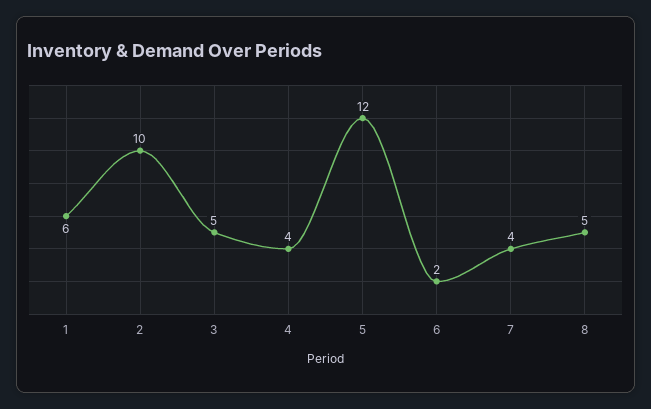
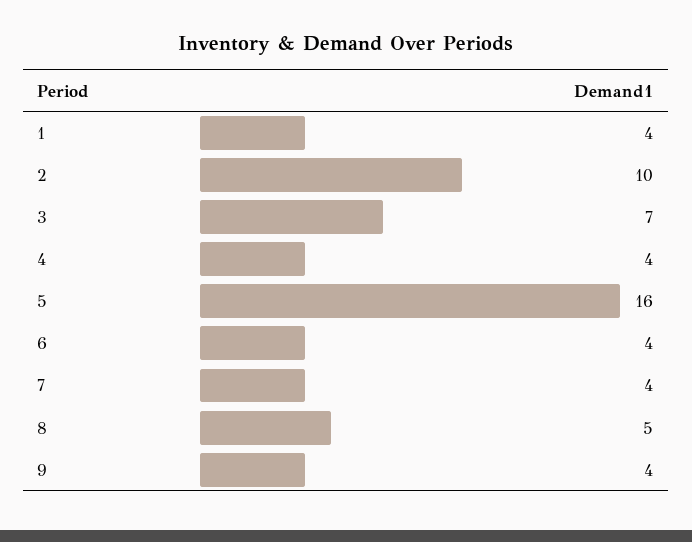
1: 6 -> 4
3: 5 -> 7
5: 12 -> 16
6: 2 -> 4
9: none -> 4

